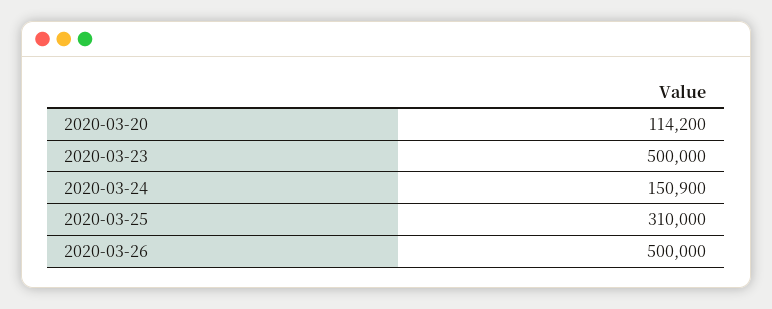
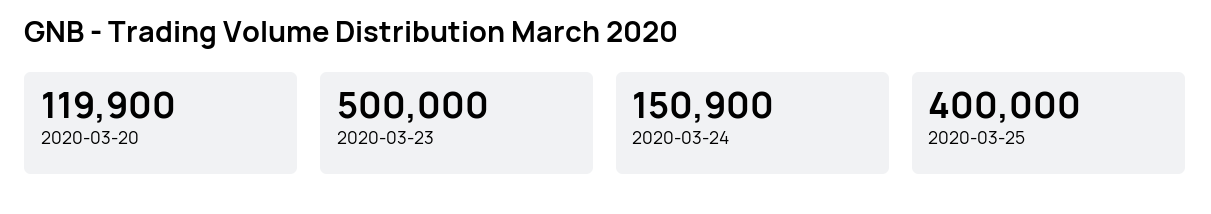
2020-03-20: 114200 -> 119900
2020-03-25: 310000 -> 400000
2020-03-26: 500000 -> none

